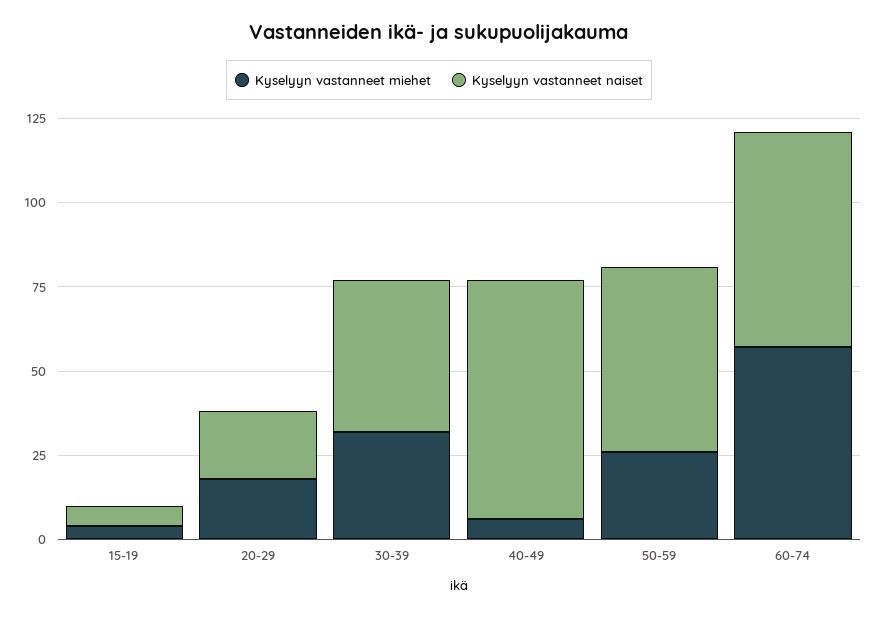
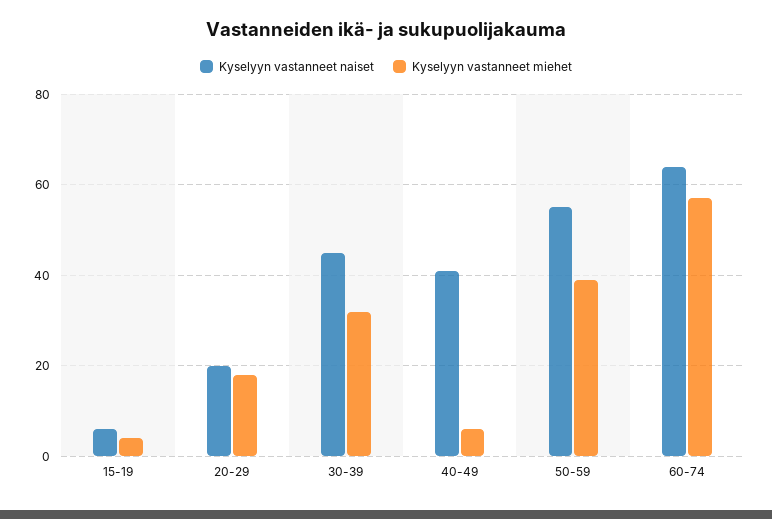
Kyselyyn vastanneet naiset, 40-49: 70 -> 40
Kyselyyn vastanneet miehet, 50-59: 25 -> 40

